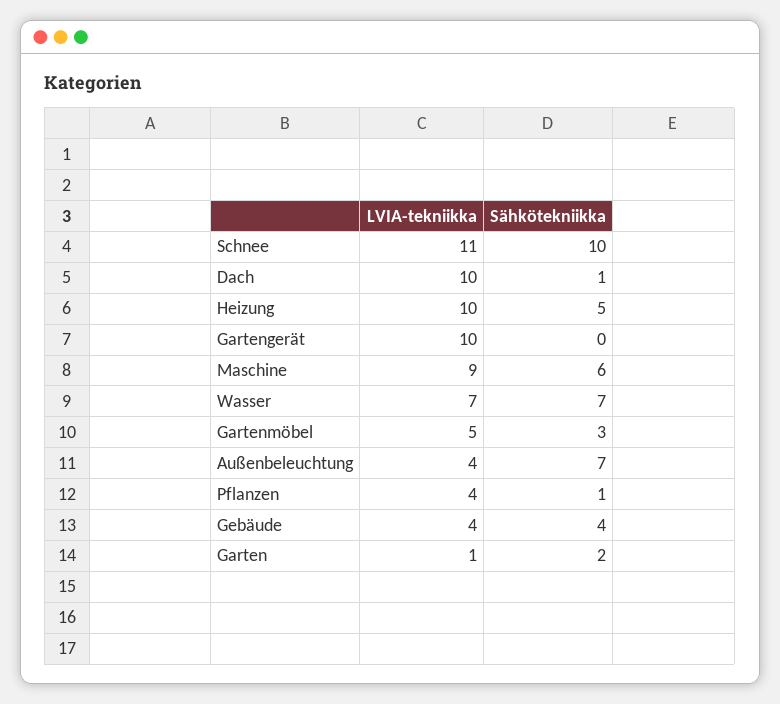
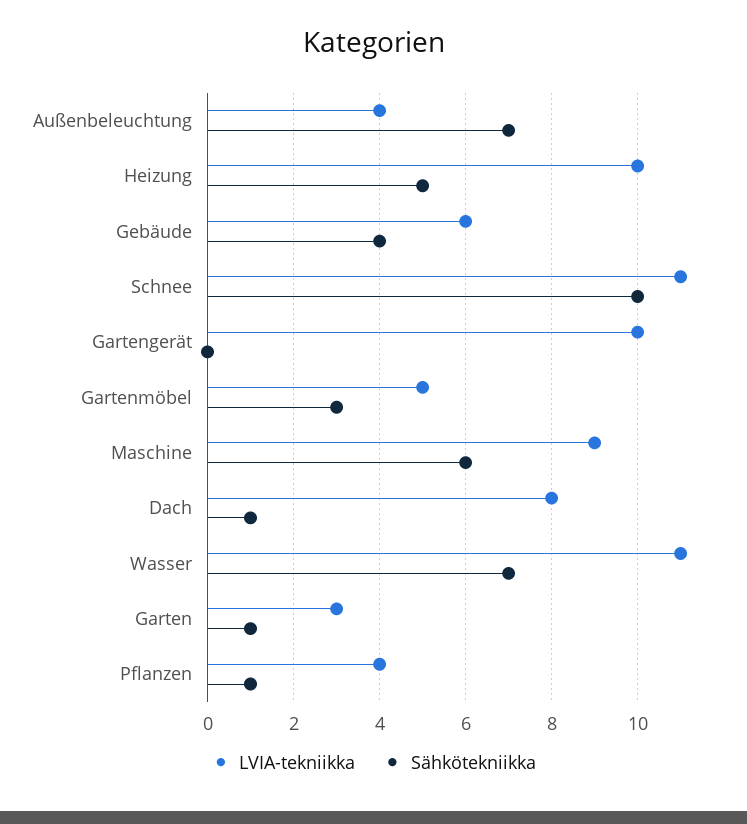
LVIA-tekniikka, Dach: 10 -> 8
LVIA-tekniikka, Wasser: 7 -> 11
LVIA-tekniikka, Gebäude: 4 -> 6
LVIA-tekniikka, Garten: 1 -> 3
Sähkötekniikka, Garten: 2 -> 1

